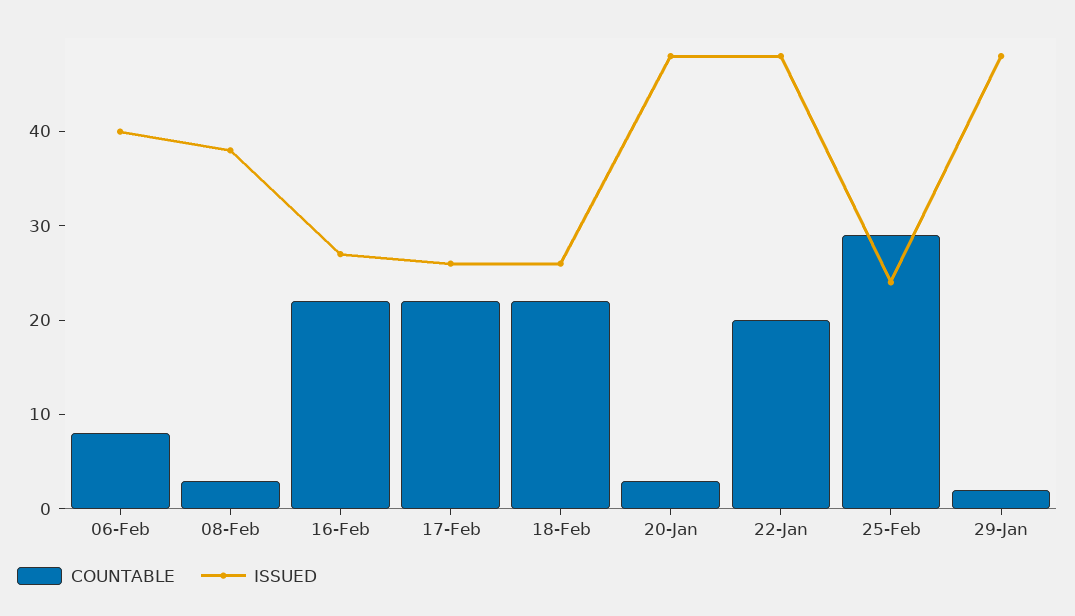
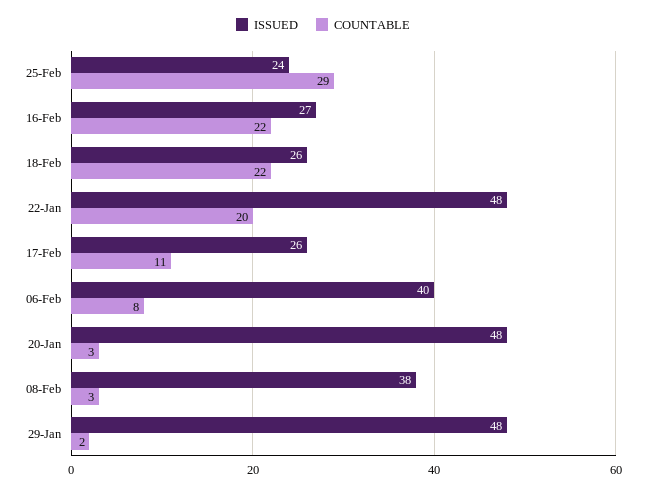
COUNTABLE, 17-Feb: 22 -> 11

